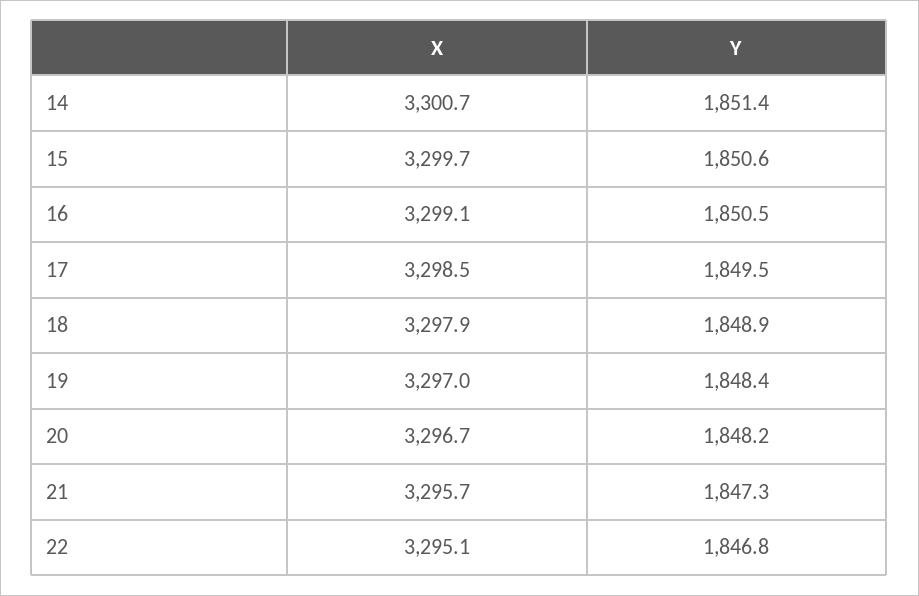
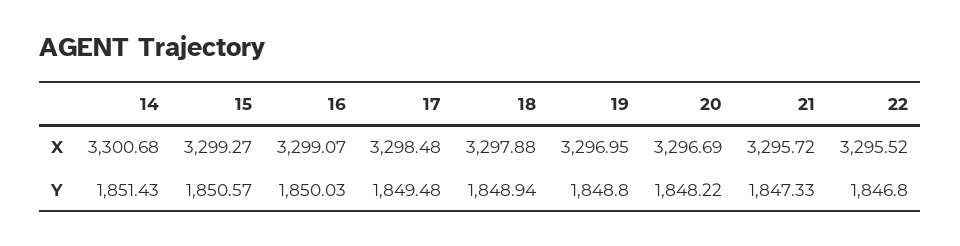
X, 15: 3299.7 -> 3299.27
Y, 16: 1850.5 -> 1850.03
Y, 19: 1848.4 -> 1848.8
X, 22: 3295.1 -> 3295.52

